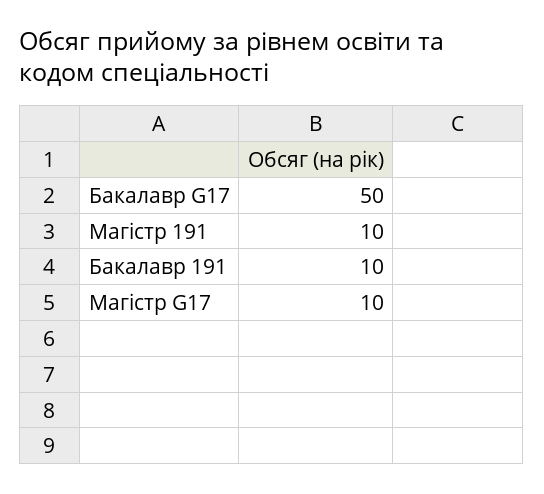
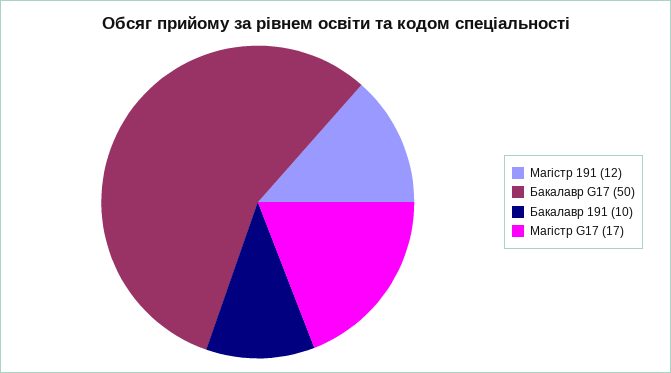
Магістр 191: 10 -> 12
Магістр G17: 10 -> 17

